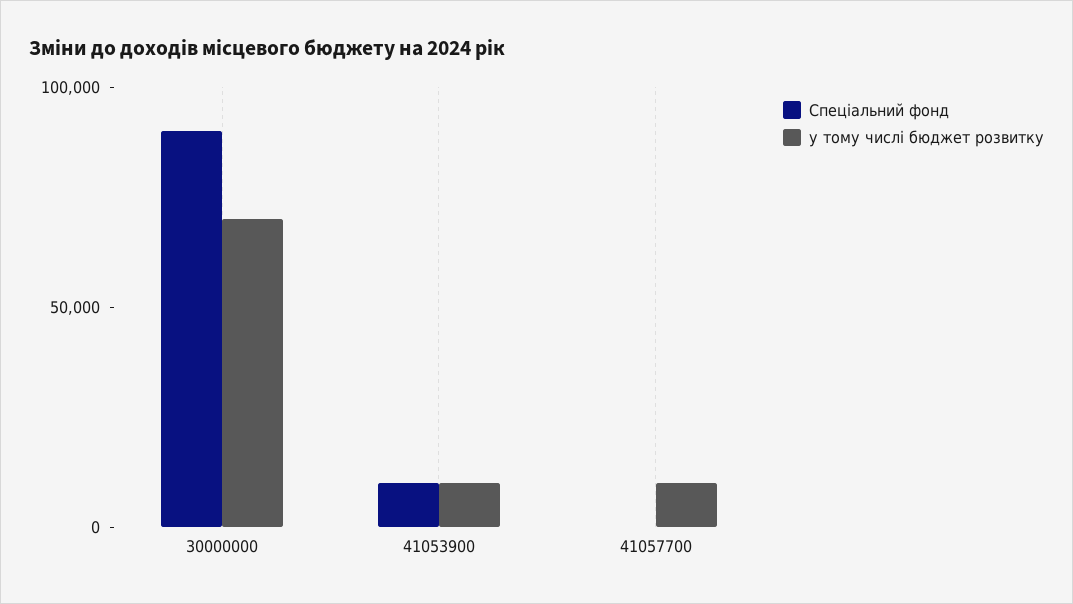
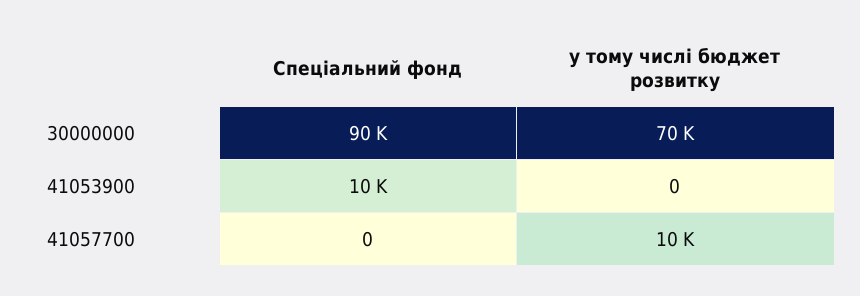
у тому числі бюджет розвитку, 41053900: 10000 -> 0

